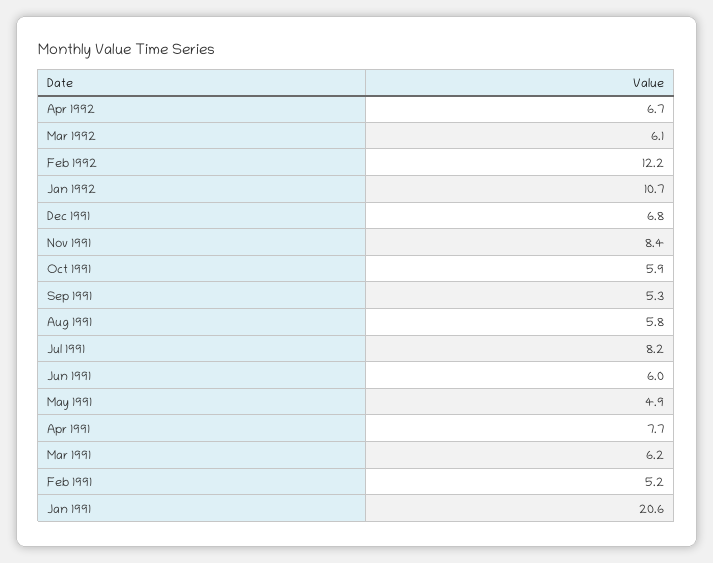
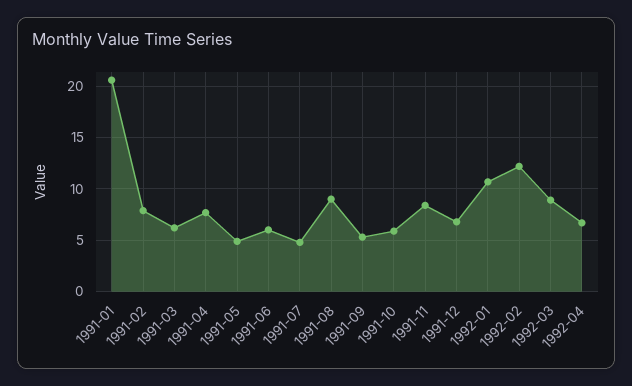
Mar 1992: 6.1 -> 9
Aug 1991: 5.8 -> 9
Jul 1991: 8.2 -> 5
Feb 1991: 5.2 -> 8

